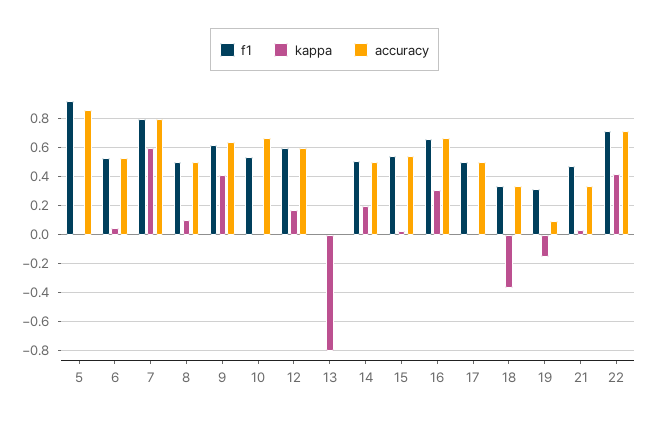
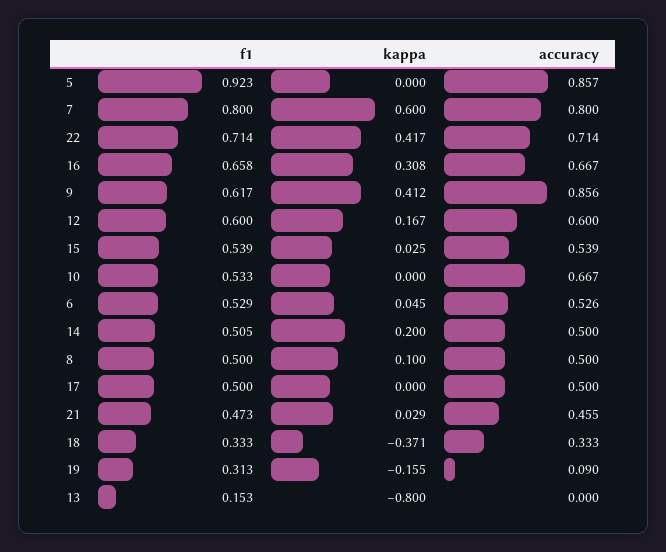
accuracy, 9: 0.65 -> 0.856
f1, 13: 0 -> 0.153
accuracy, 21: 0.35 -> 0.455

